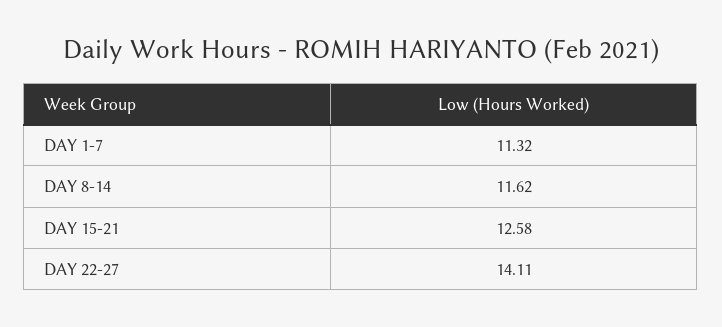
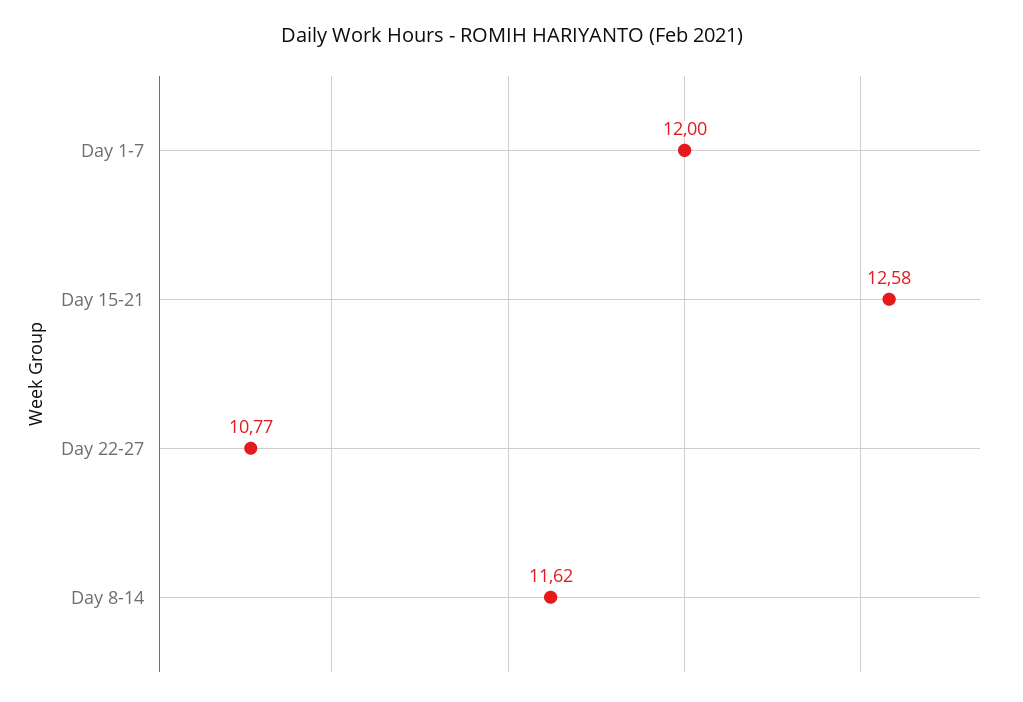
DAY 1-7: 11.32 -> 12
DAY 22-27: 14.11 -> 10.77

